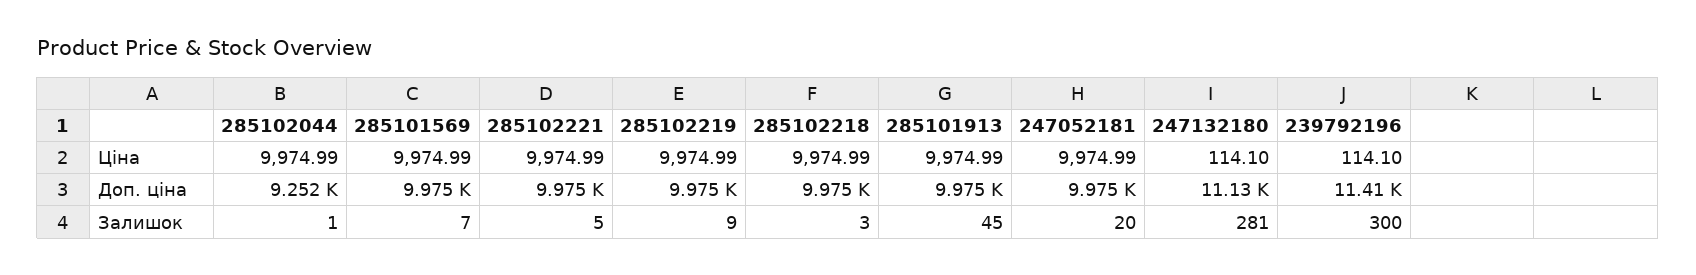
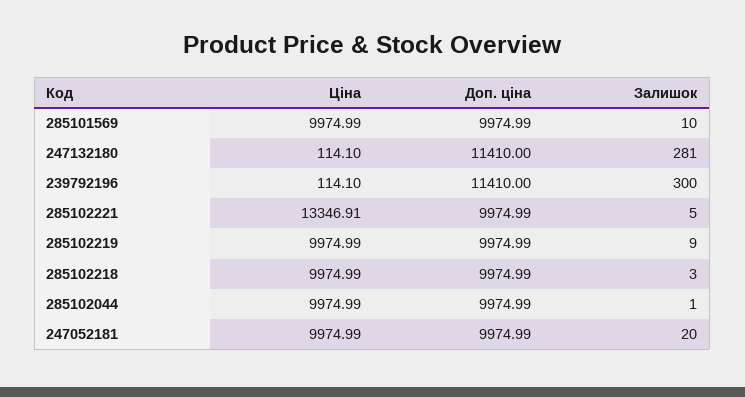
285102221, Ціна: 9974.99 -> 13346.91
285101913, Ціна: 9974.99 -> none
285102044, Доп. ціна: 9252 -> 9974.99
285101913, Доп. ціна: 9975 -> none
247132180, Доп. ціна: 11130 -> 11410
285101569, Залишок: 7 -> 10
285101913, Залишок: 45 -> none

